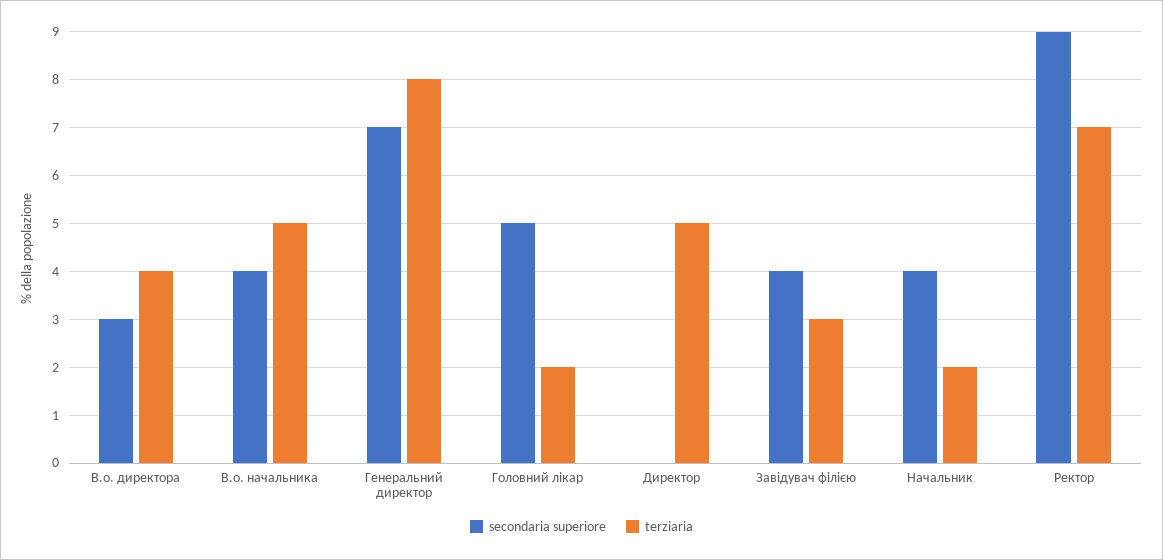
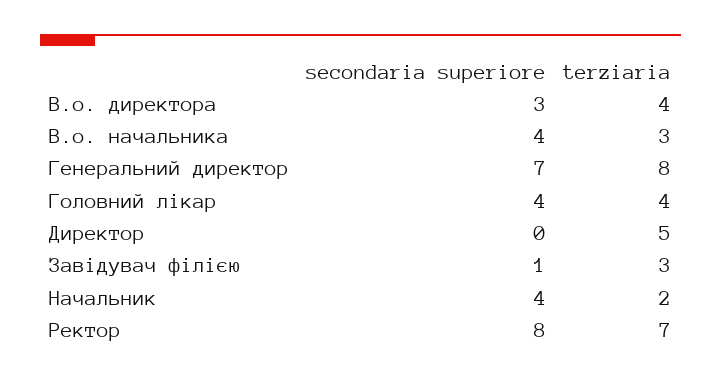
terziaria, В.о. начальника: 5 -> 3
secondaria superiore, Головний лікар: 5 -> 4
terziaria, Головний лікар: 2 -> 4
secondaria superiore, Завідувач філією: 4 -> 1
secondaria superiore, Ректор: 9 -> 8

